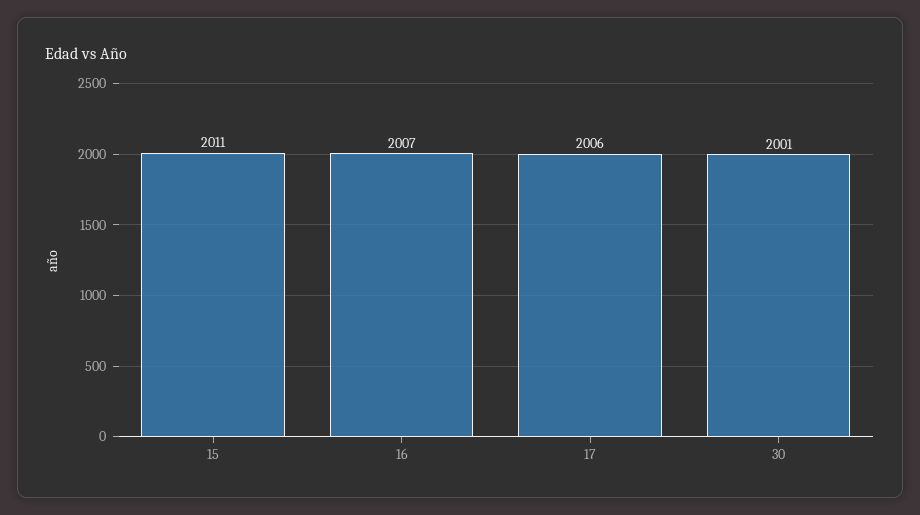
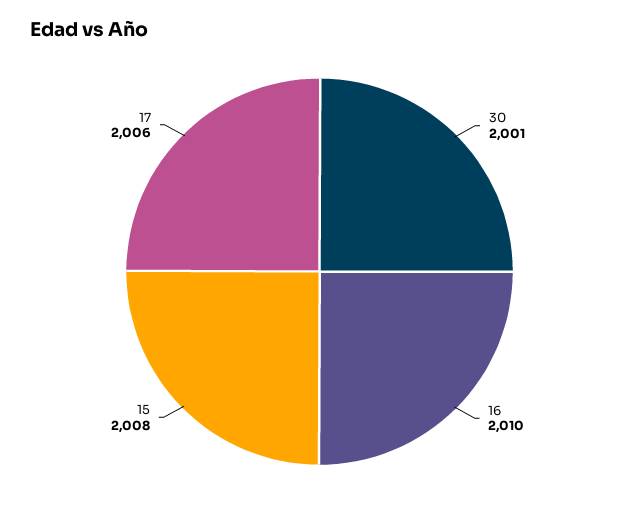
15: 2011 -> 2008
16: 2007 -> 2010

